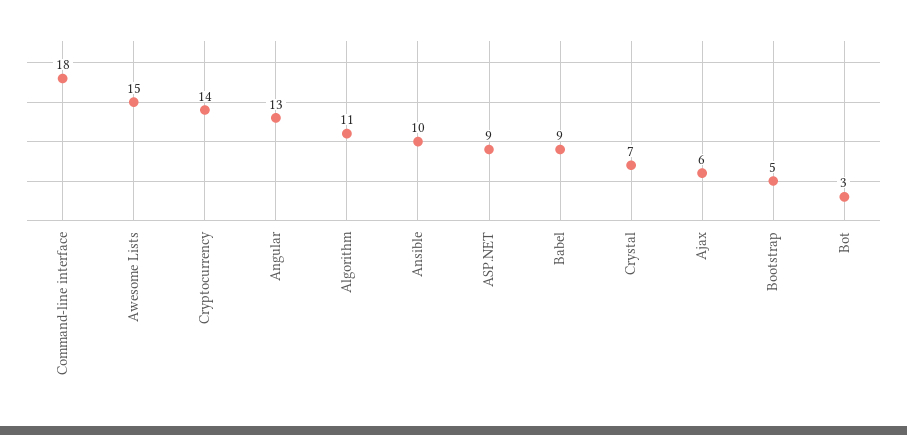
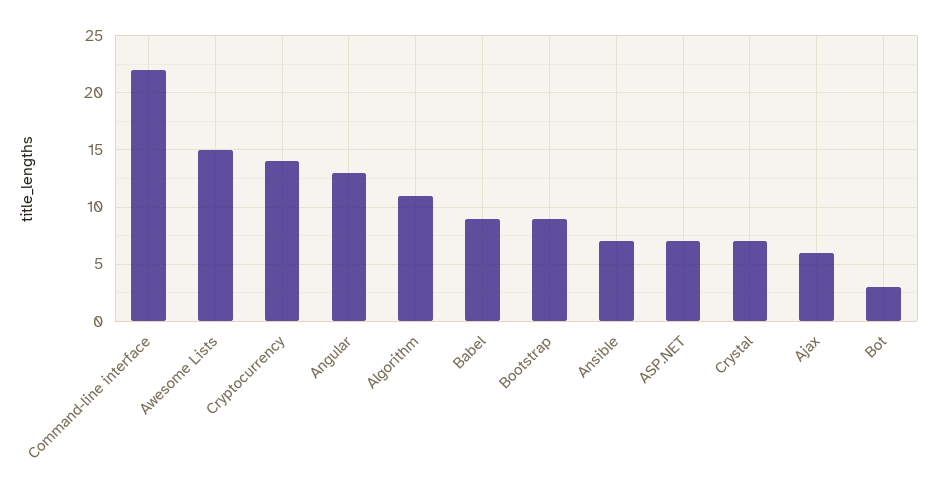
Command-line interface: 18 -> 22
Ansible: 10 -> 7
ASP.NET: 9 -> 7
Bootstrap: 5 -> 9

